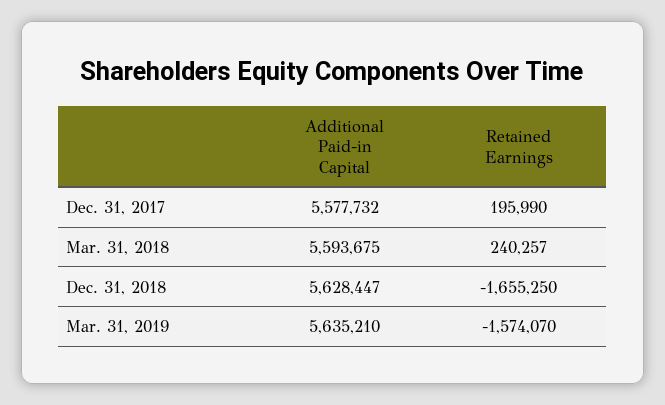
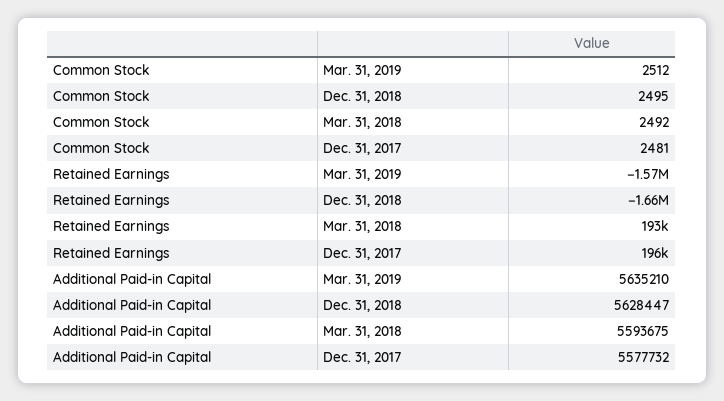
Retained Earnings, Mar. 31, 2018: 240257 -> 193000
Common Stock, Mar. 31, 2019: none -> 2512
Common Stock, Dec. 31, 2018: none -> 2495
Common Stock, Mar. 31, 2018: none -> 2492
Common Stock, Dec. 31, 2017: none -> 2481

